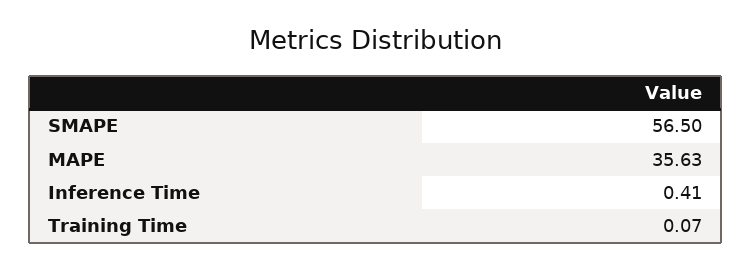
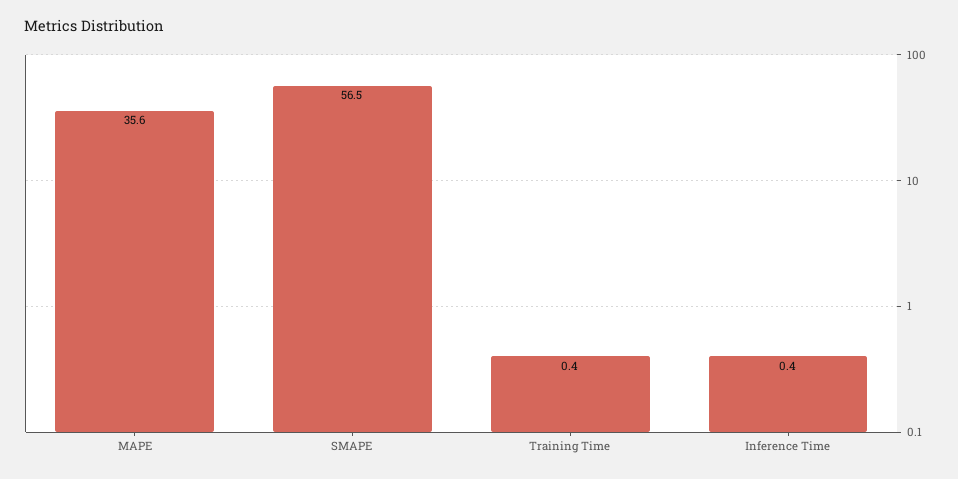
Training Time: 0.07 -> 0.4

